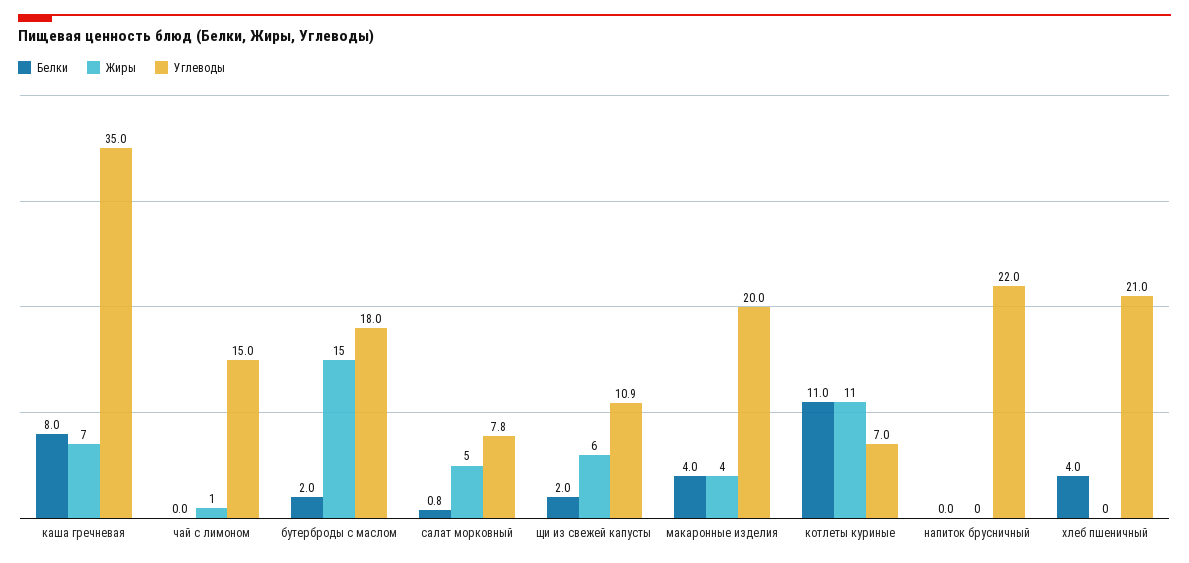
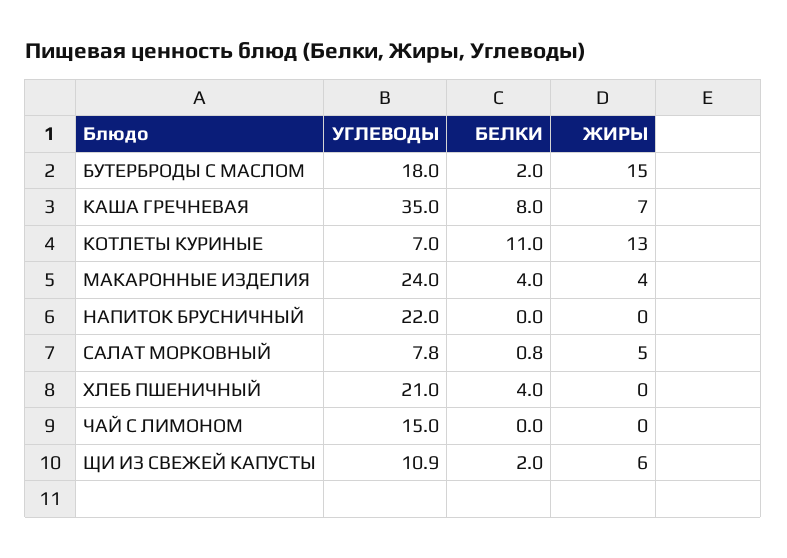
Жиры, чай с лимоном: 1 -> 0
Углеводы, макаронные изделия: 20 -> 24
Жиры, котлеты куриные: 11 -> 13

